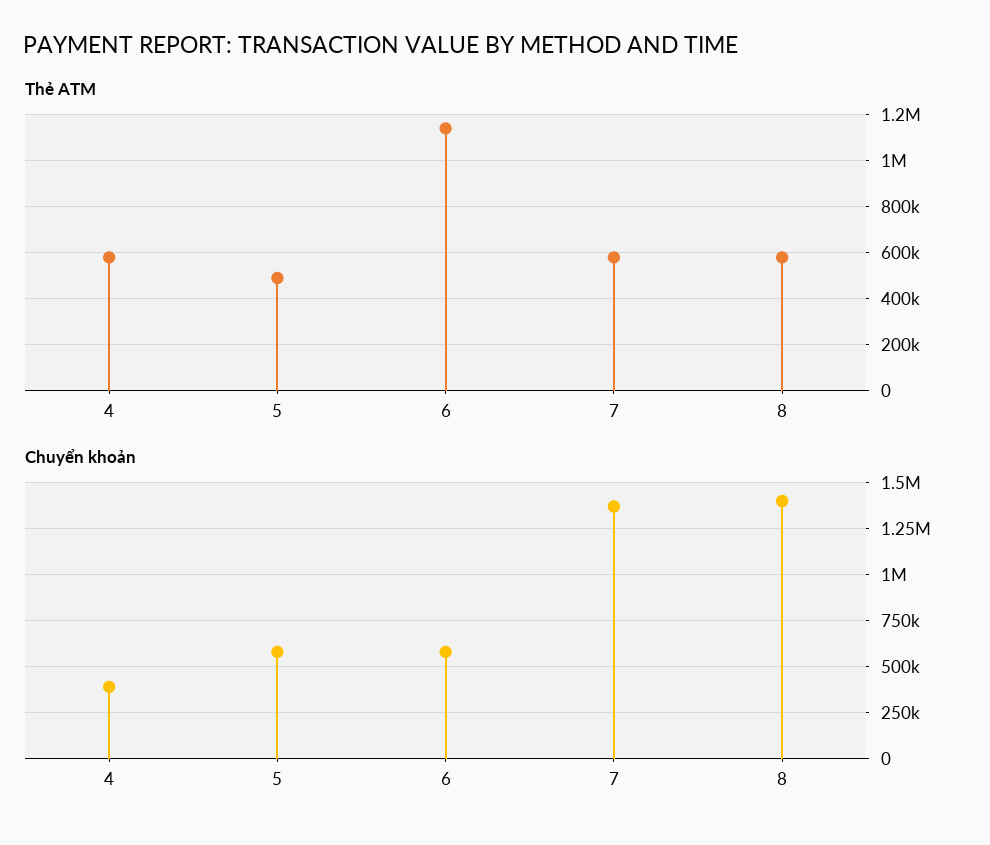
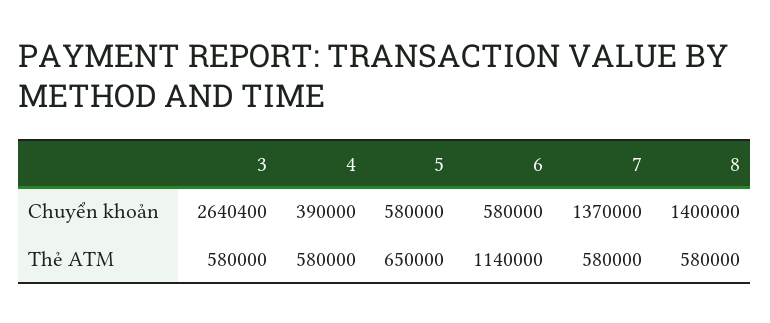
Thẻ ATM, 5: 500000 -> 650000
Chuyển khoản, 3: none -> 2640400
Thẻ ATM, 3: none -> 580000

